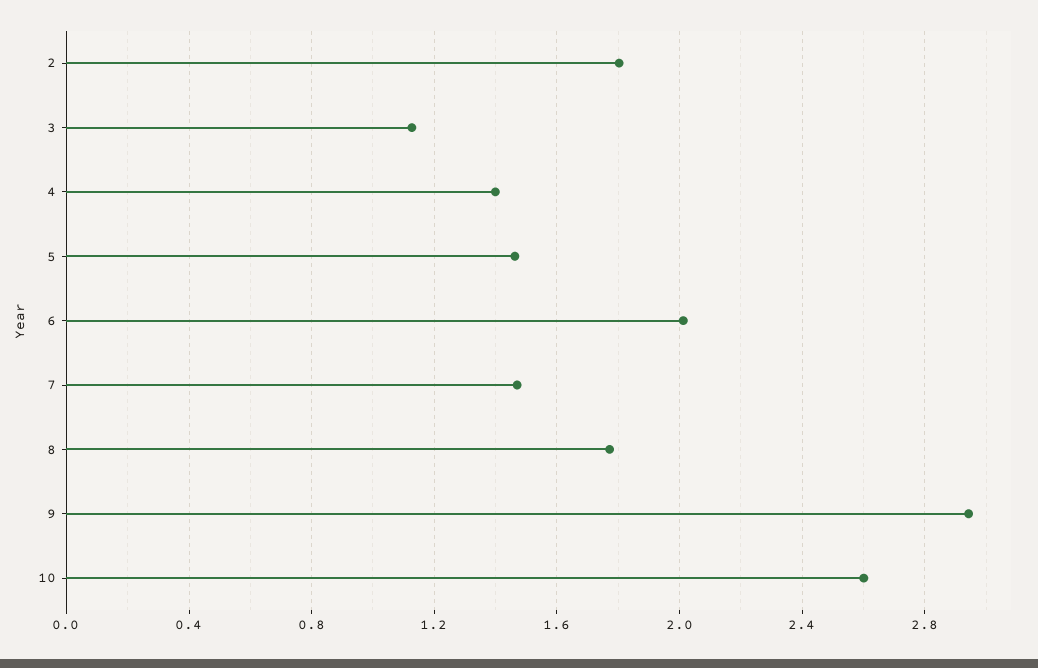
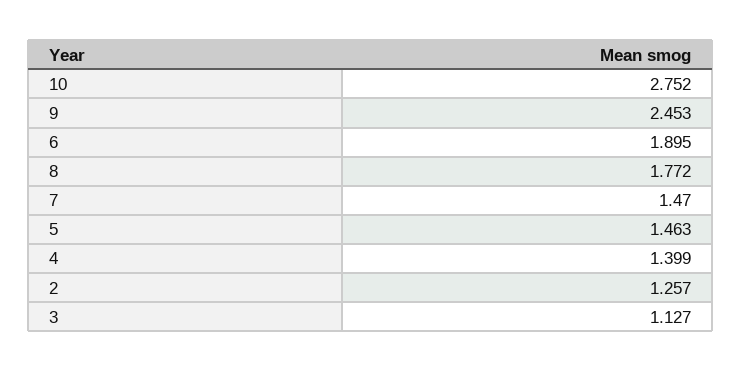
2: 1.8 -> 1.257
6: 2 -> 1.895
9: 2.95 -> 2.453
10: 2.6 -> 2.752

